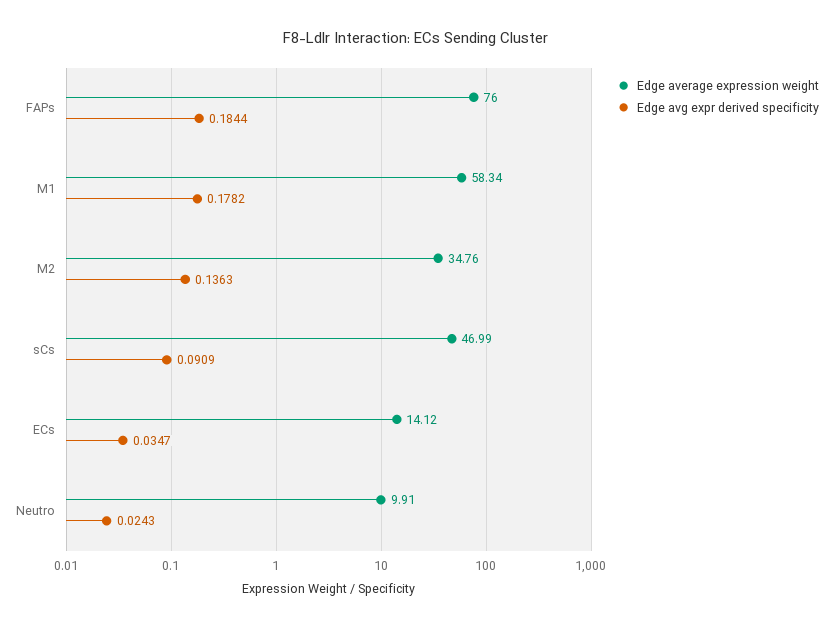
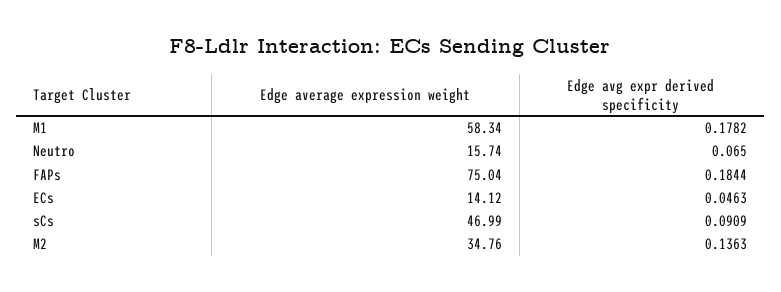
Edge average expression weight, FAPs: 76 -> 75.04
Edge avg expr derived specificity, ECs: 0.0347 -> 0.0463
Edge average expression weight, Neutro: 9.91 -> 15.74
Edge avg expr derived specificity, Neutro: 0.0243 -> 0.065

